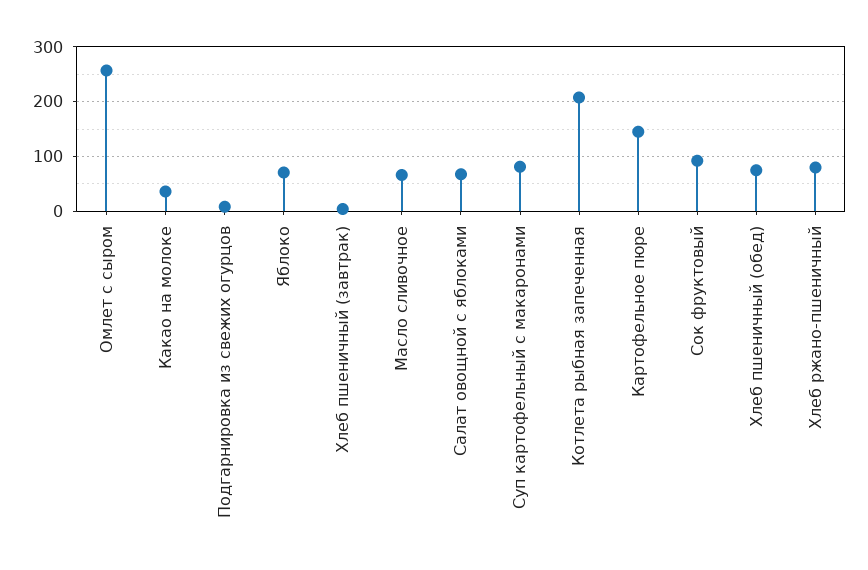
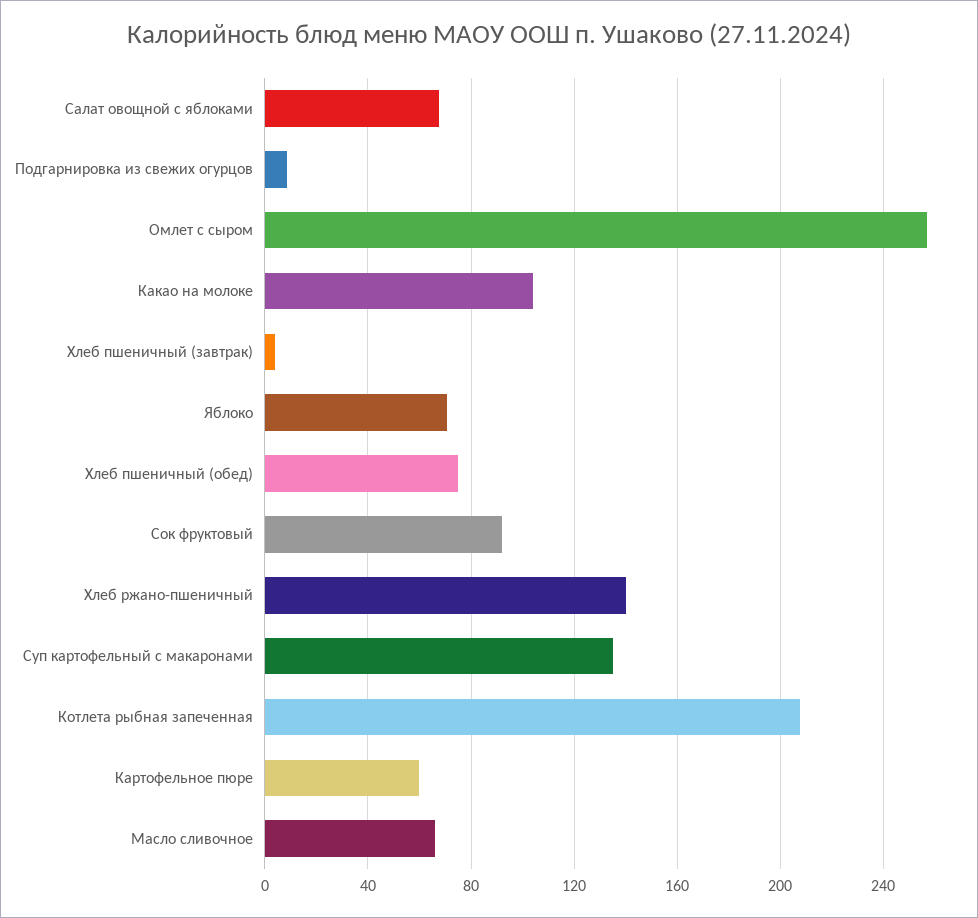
Какао на молоке: 40 -> 105
Суп картофельный с макаронами: 80 -> 135
Картофельное пюре: 140 -> 60
Хлеб ржано-пшеничный: 80 -> 140

